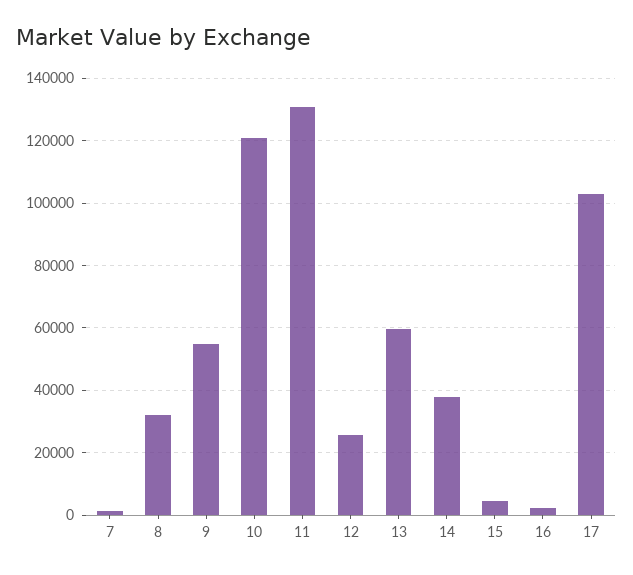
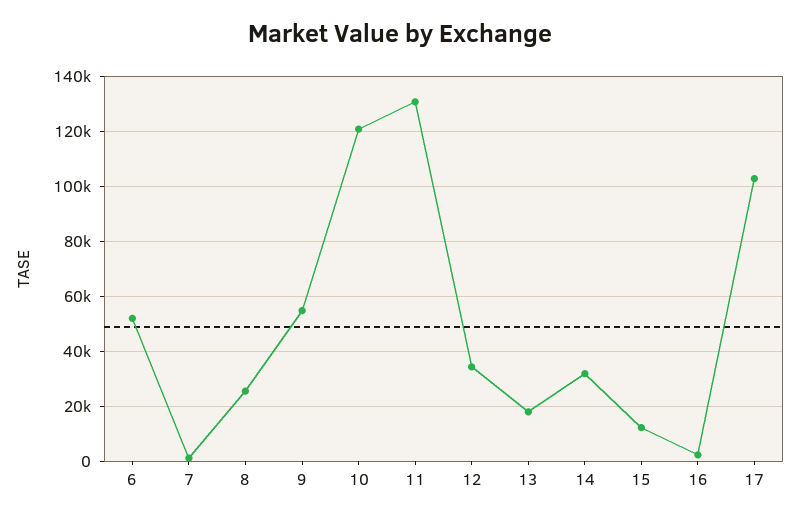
8: 32000 -> 25000
12: 26000 -> 35000
13: 60000 -> 17500
14: 38000 -> 32500
15: 4000 -> 12500
6: none -> 52500

